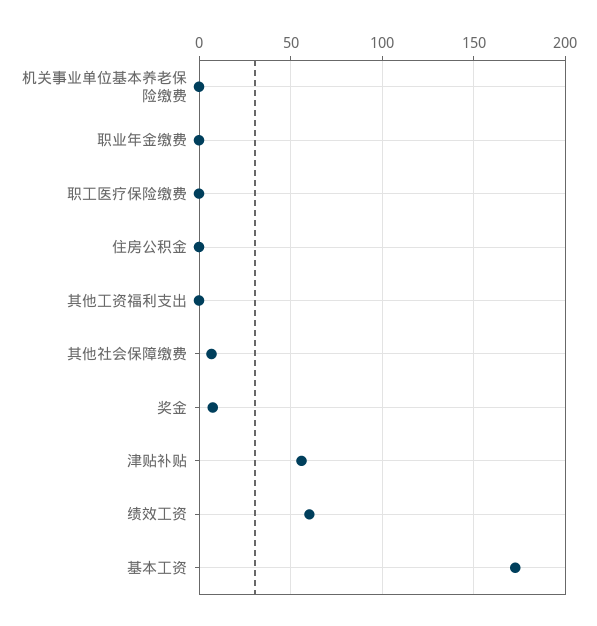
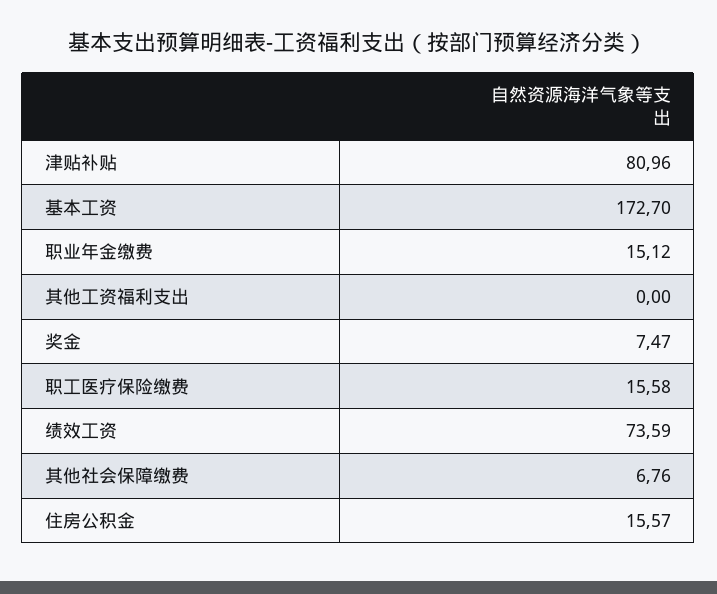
机关事业单位基本养老保险缴费: 0 -> none
职业年金缴费: 0 -> 15.12
职工医疗保险缴费: 0 -> 15.58
住房公积金: 0 -> 15.57
津贴补贴: 55 -> 80.96
绩效工资: 60 -> 73.59

